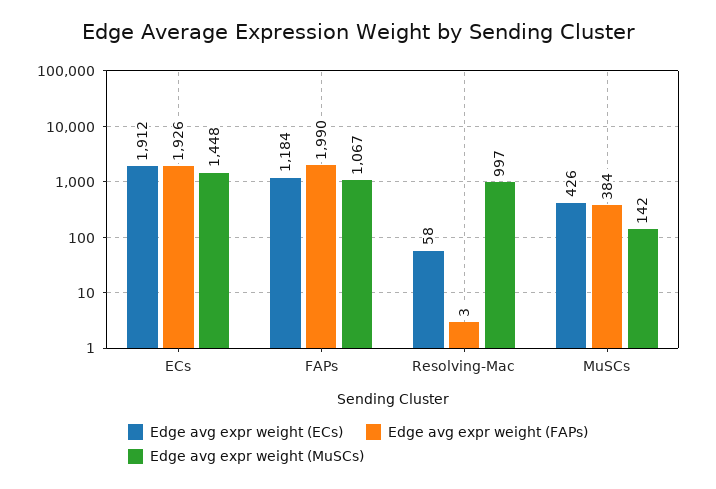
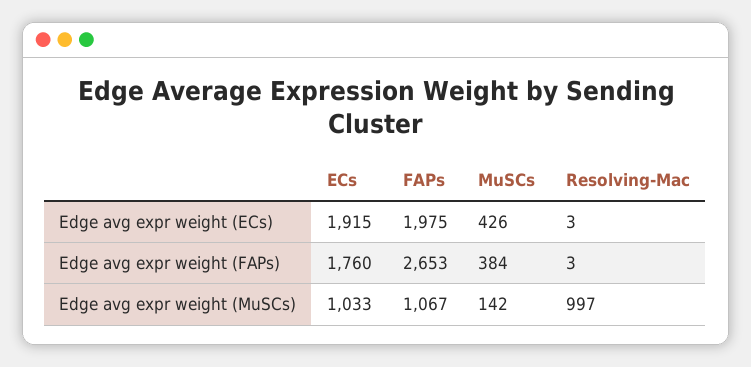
Edge avg expr weight (ECs), ECs: 1912 -> 1915
Edge avg expr weight (FAPs), ECs: 1926 -> 1760
Edge avg expr weight (MuSCs), ECs: 1448 -> 1033
Edge avg expr weight (ECs), FAPs: 1184 -> 1975
Edge avg expr weight (FAPs), FAPs: 1990 -> 2653
Edge avg expr weight (ECs), Resolving-Mac: 58 -> 3

